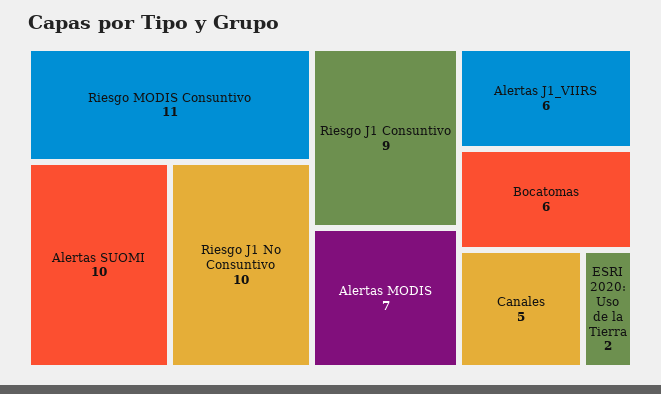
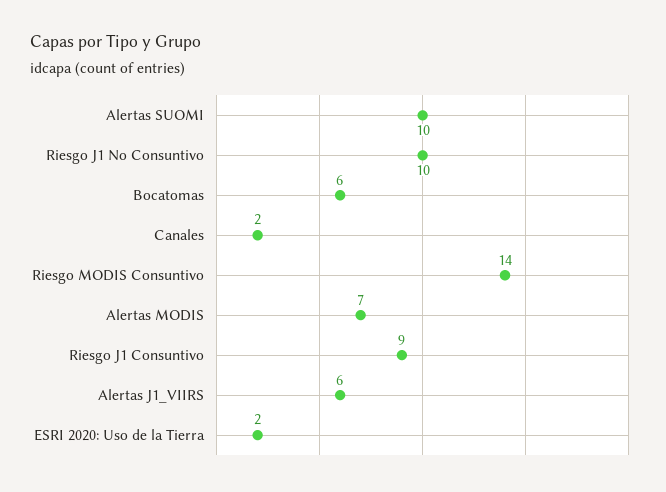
Riesgo MODIS Consuntivo: 11 -> 14
Canales: 5 -> 2

